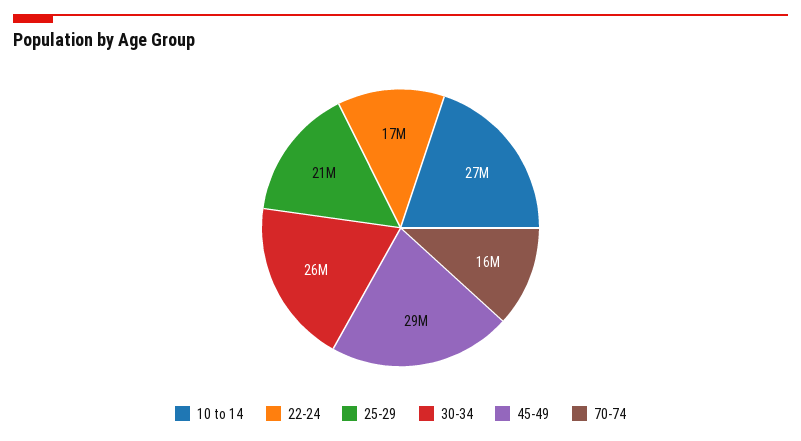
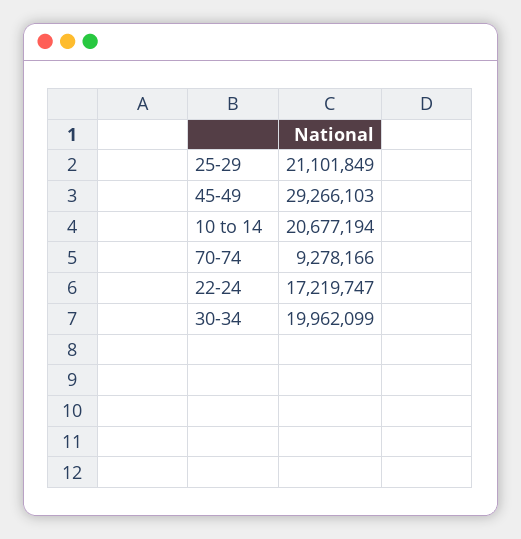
10 to 14: 27000000 -> 20677194
30-34: 26000000 -> 19962099
70-74: 16000000 -> 9278166

